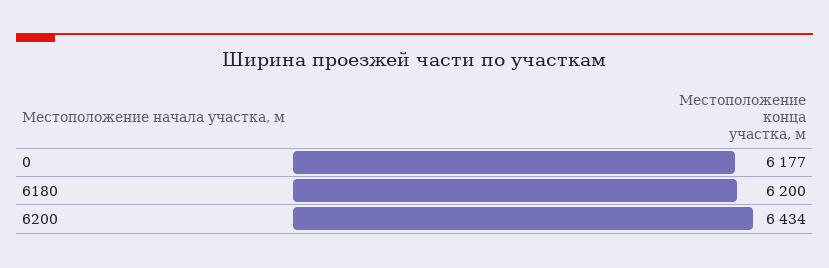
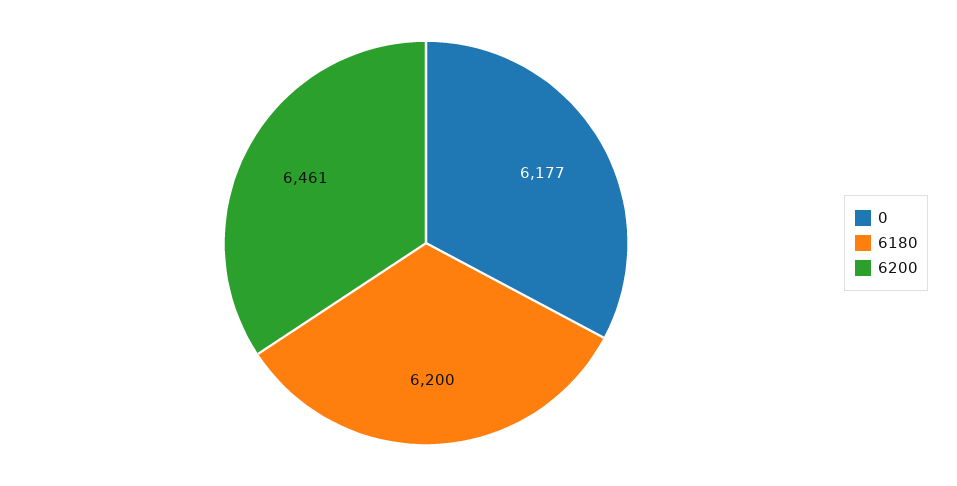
6200: 6434 -> 6461

